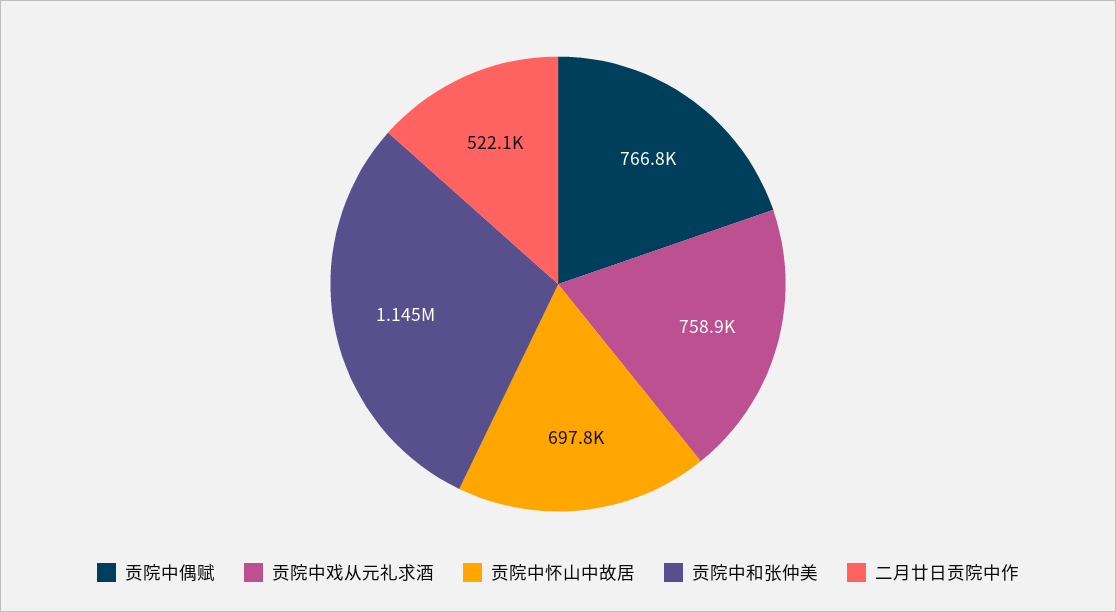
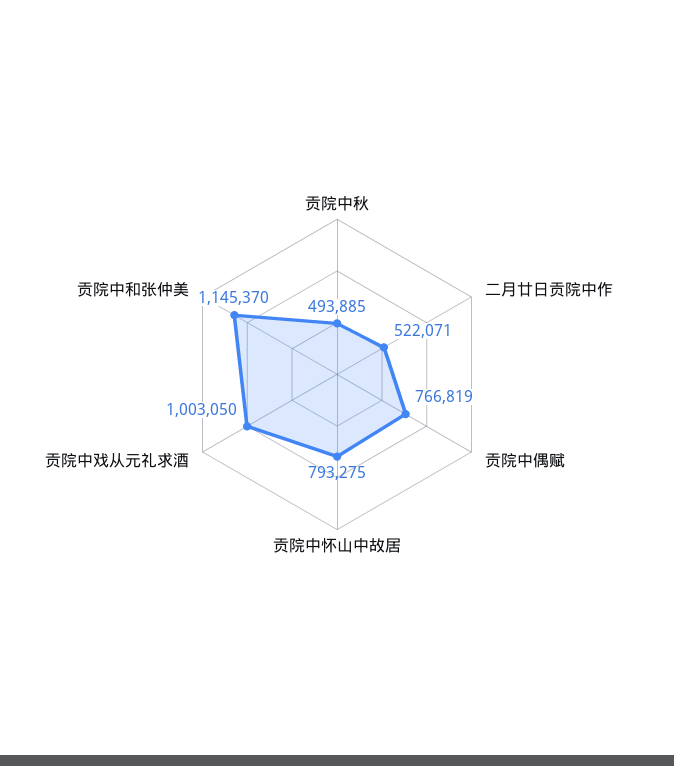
贡院中戏从元礼求酒: 758900 -> 1003050
贡院中怀山中故居: 697800 -> 793275
贡院中秋: none -> 493885

